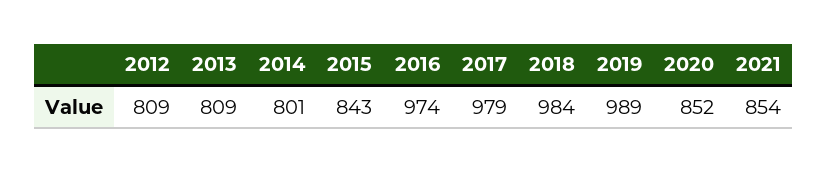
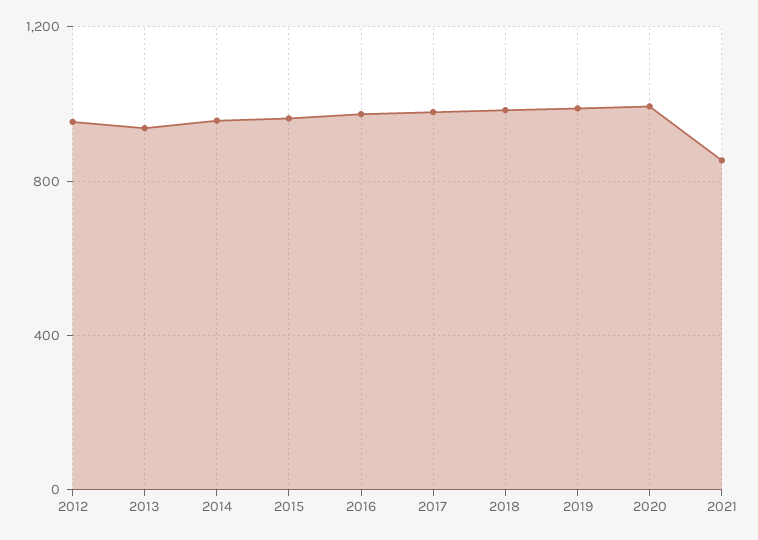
2012: 809 -> 950
2013: 809 -> 950
2014: 801 -> 950
2015: 843 -> 950
2020: 852 -> 1000

